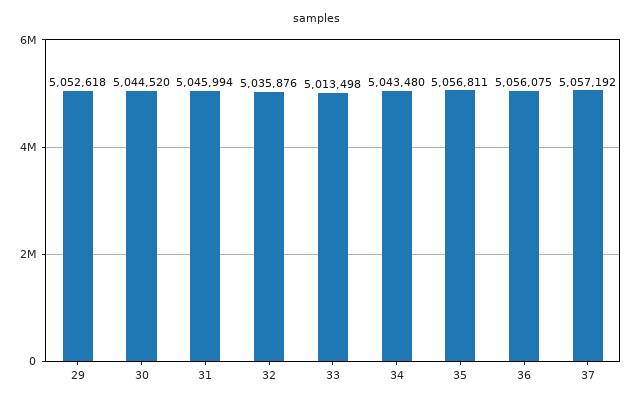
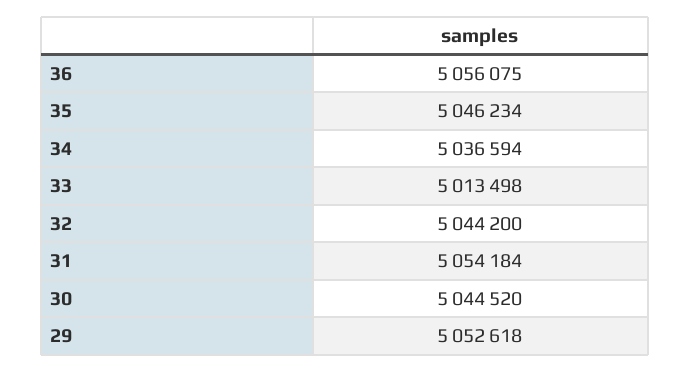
31: 5045994 -> 5054184
32: 5035876 -> 5044200
34: 5043480 -> 5036594
35: 5056811 -> 5046234
37: 5057192 -> none

